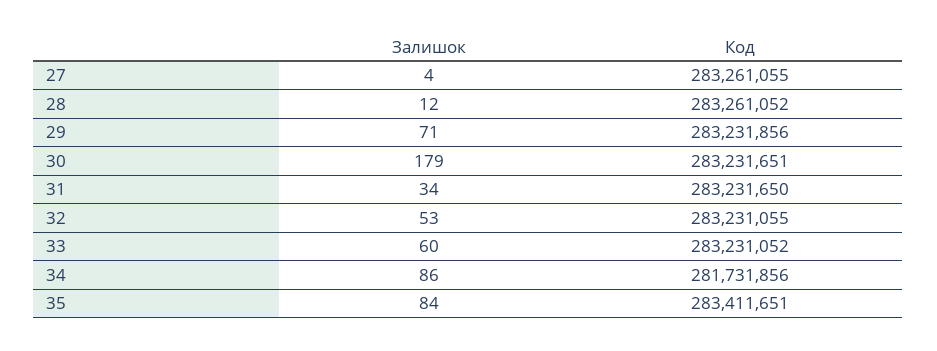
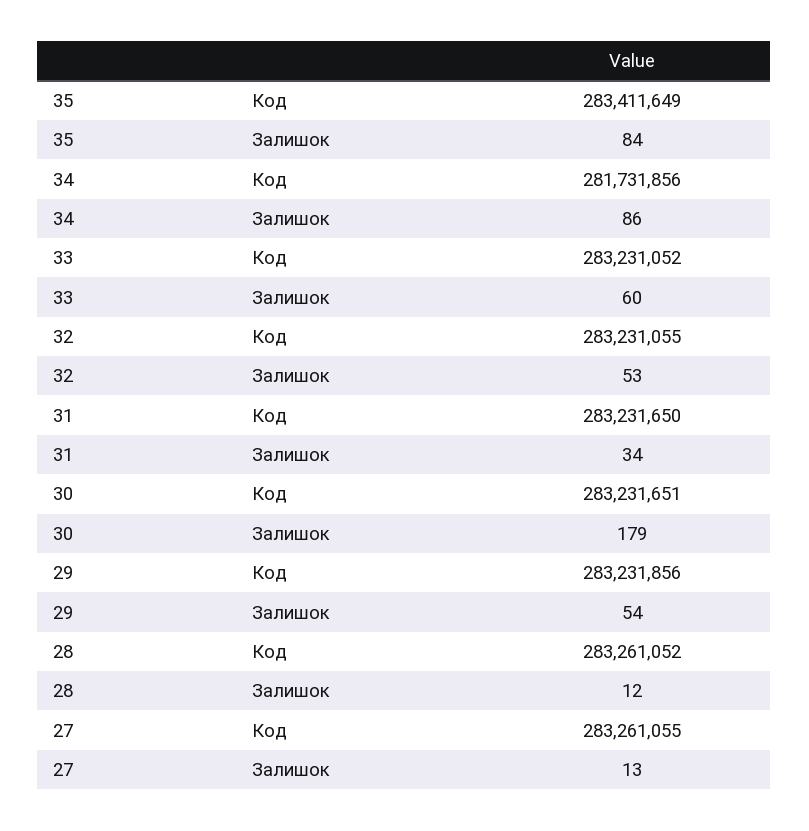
Залишок, 27: 4 -> 13
Залишок, 29: 71 -> 54
Код, 35: 283411651 -> 283411649

